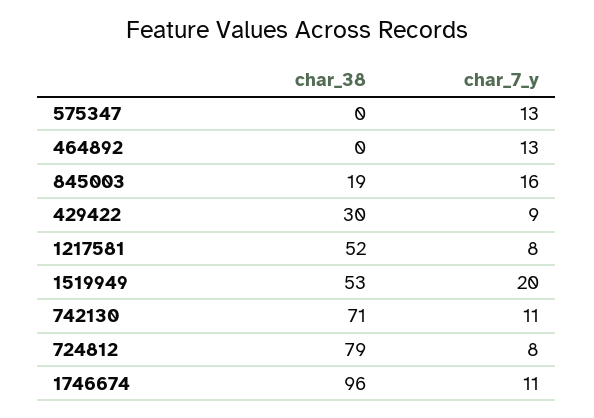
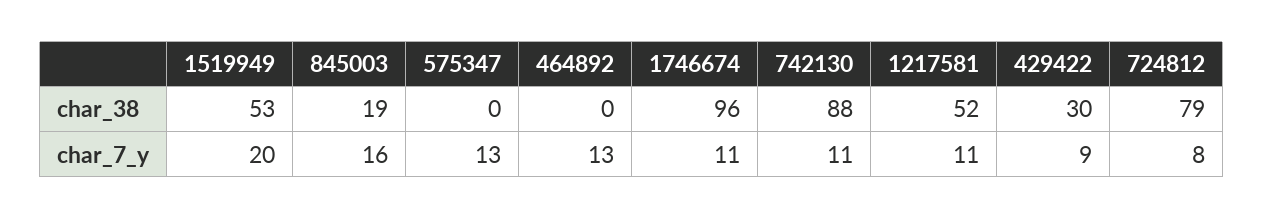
char_7_y, 1217581: 8 -> 11
char_38, 742130: 71 -> 88

